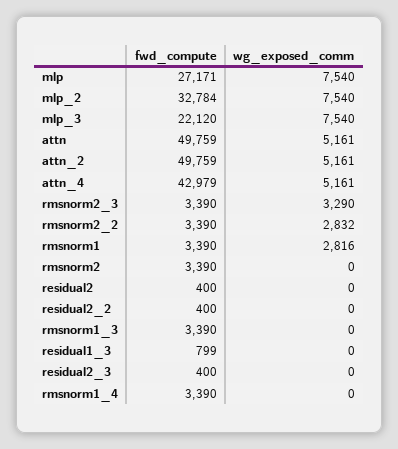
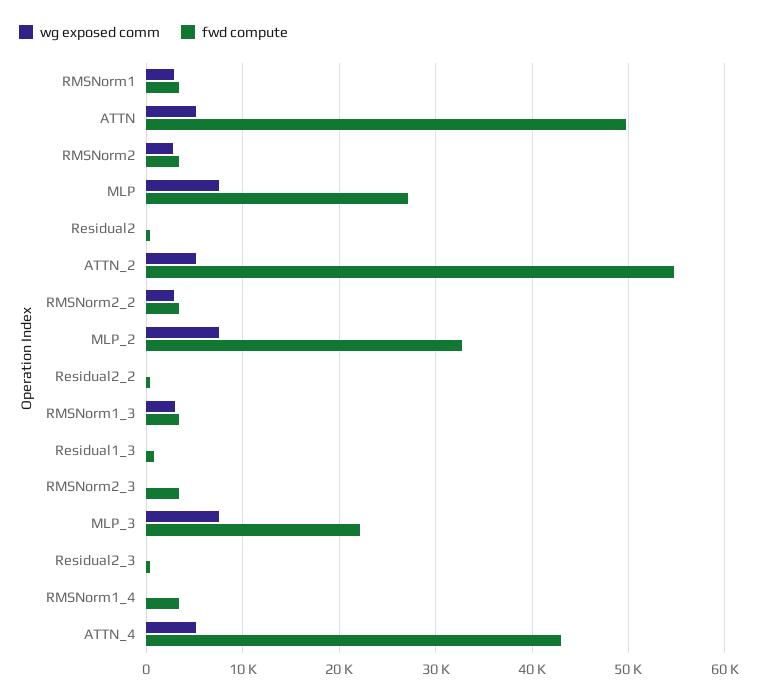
fwd_compute, attn_2: 49759 -> 55000
wg_exposed_comm, rmsnorm2_3: 3290 -> 0
wg_exposed_comm, rmsnorm2: 0 -> 3000
wg_exposed_comm, rmsnorm1_3: 0 -> 3000

